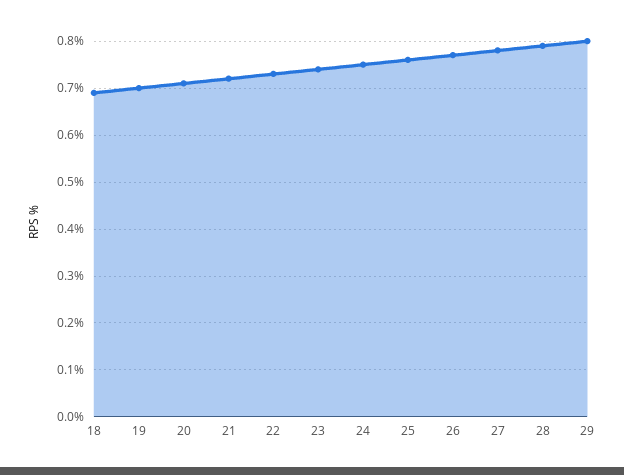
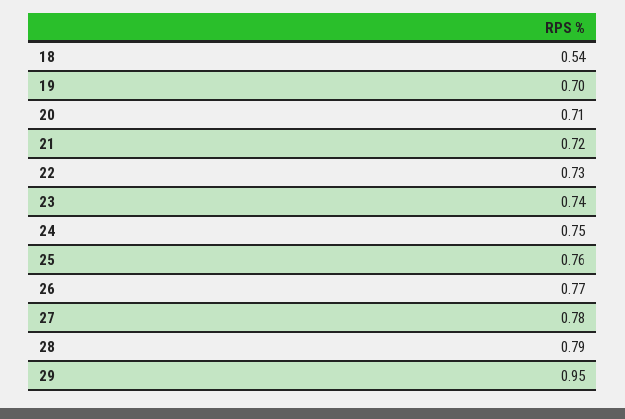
18: 0.7 -> 0.54
29: 0.8 -> 0.95

